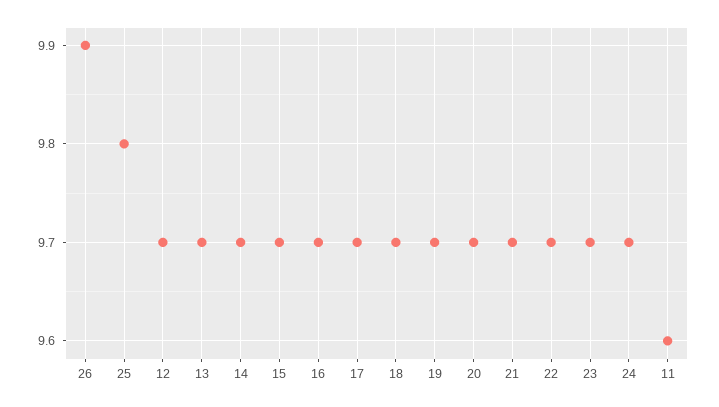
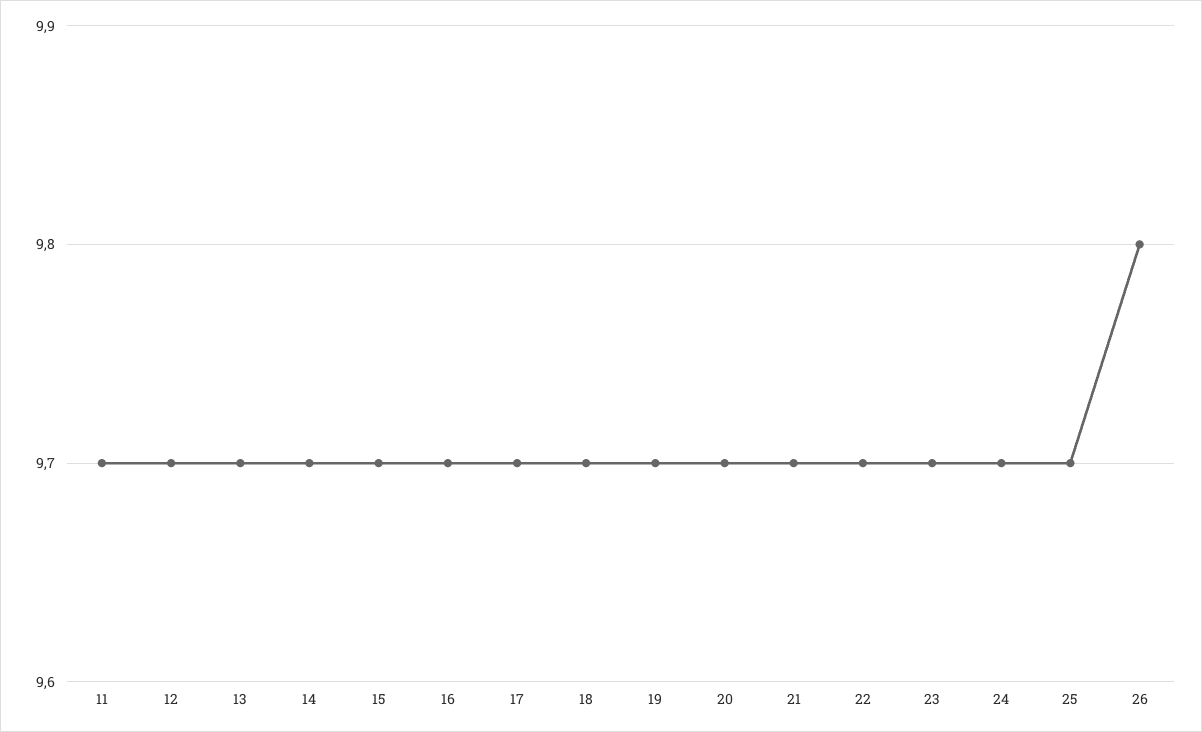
26: 9.9 -> 9.8
25: 9.8 -> 9.7
11: 9.6 -> 9.7

